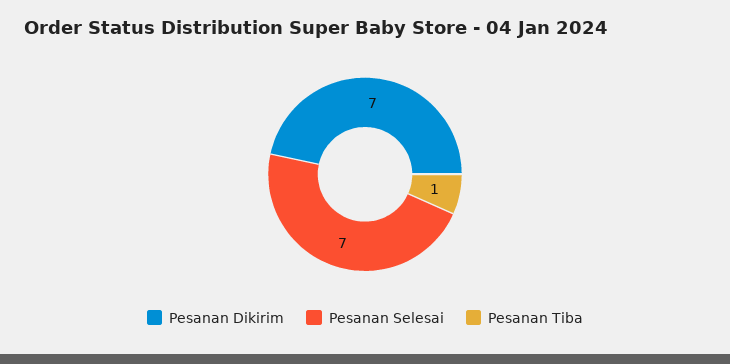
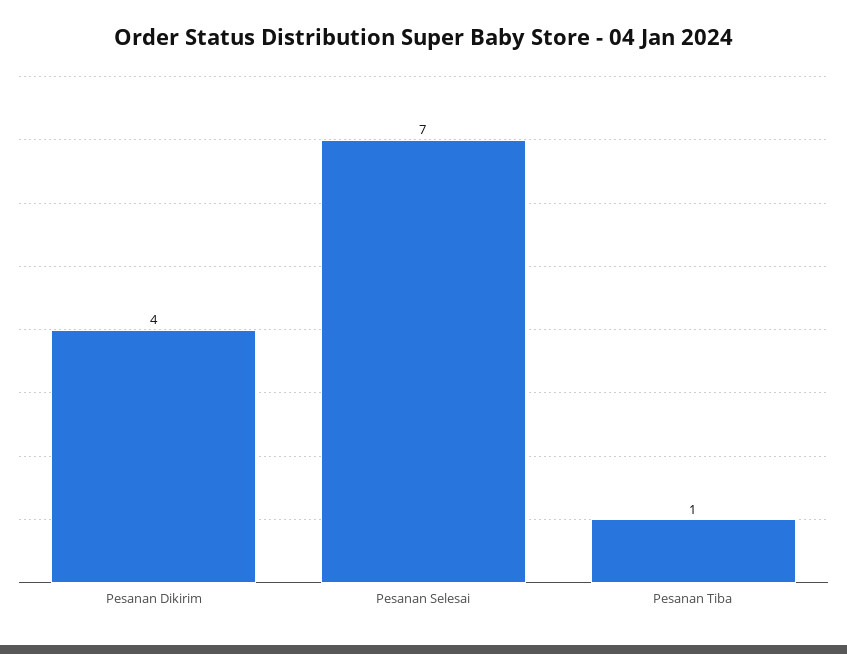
Pesanan Dikirim: 7 -> 4

